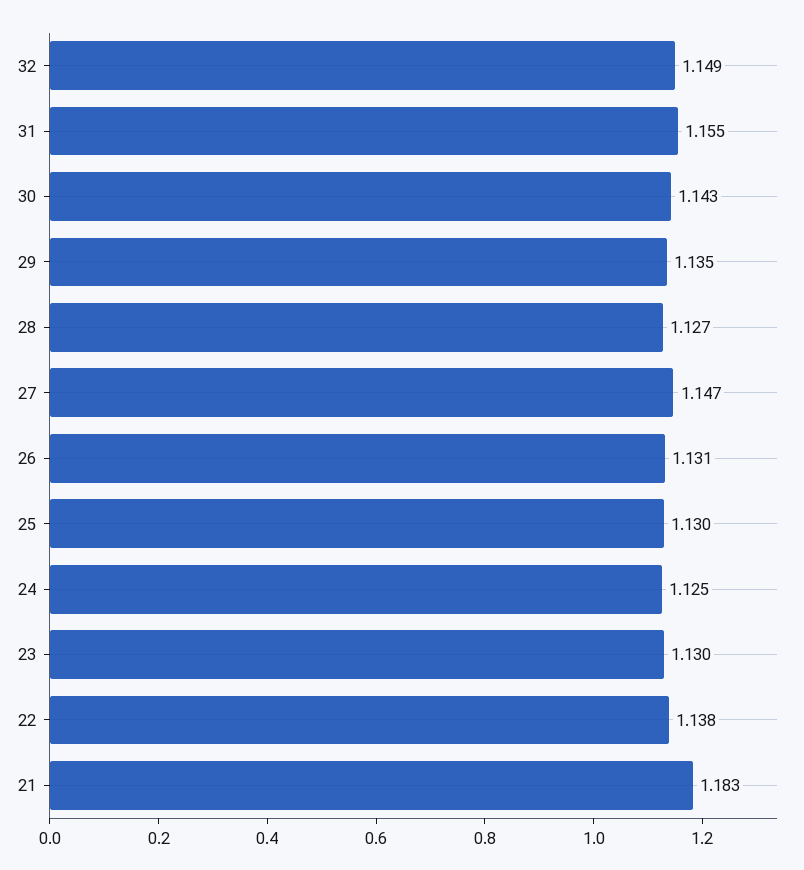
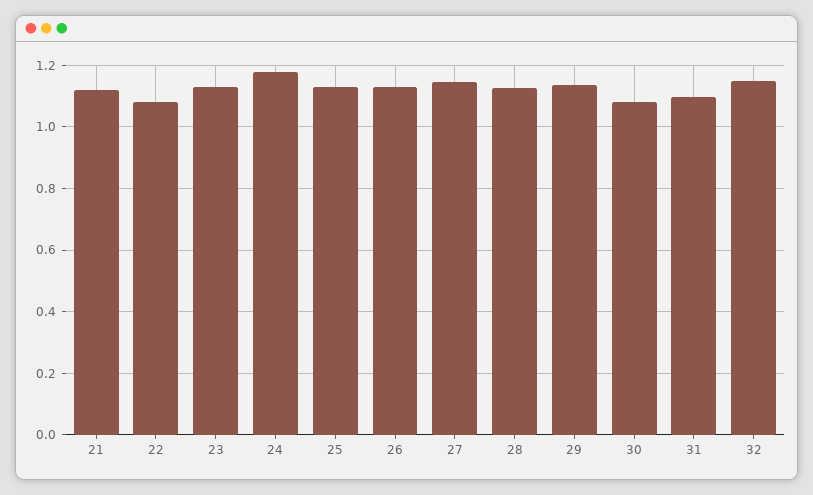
31: 1.155 -> 1.1
30: 1.143 -> 1.08
24: 1.125 -> 1.18
22: 1.138 -> 1.08
21: 1.183 -> 1.12

